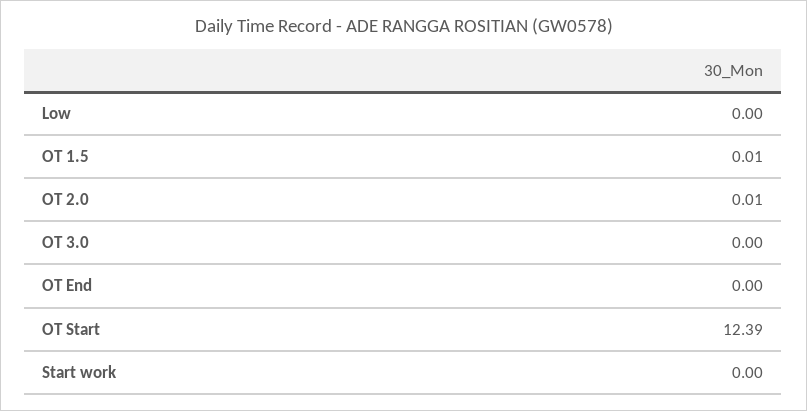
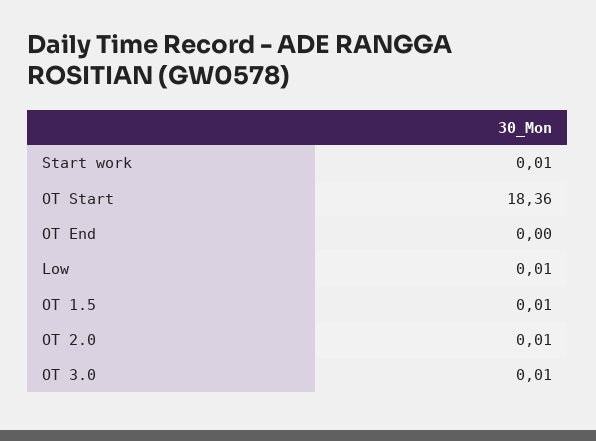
Low: 0 -> 0.01
OT 3.0: 0 -> 0.01
OT Start: 12.39 -> 18.36
Start work: 0 -> 0.01

